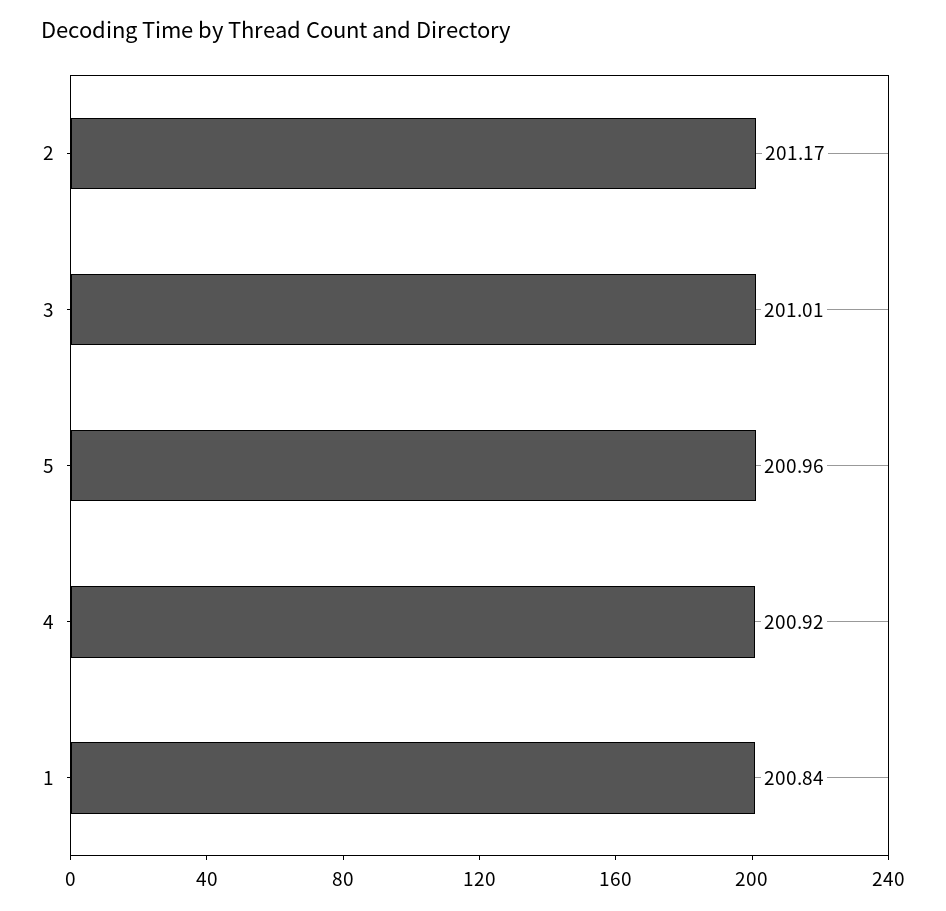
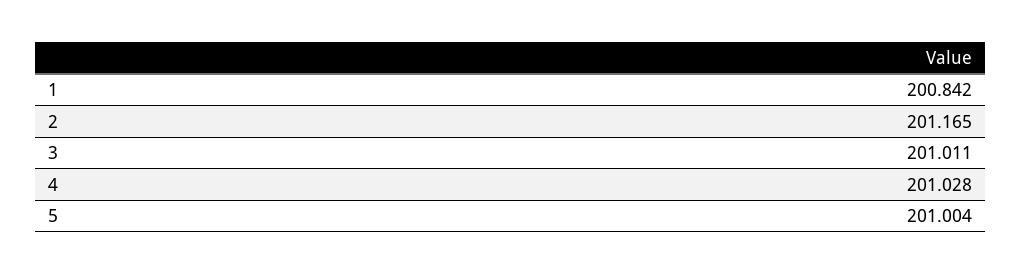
5: 200.96 -> 201.004
4: 200.92 -> 201.028

